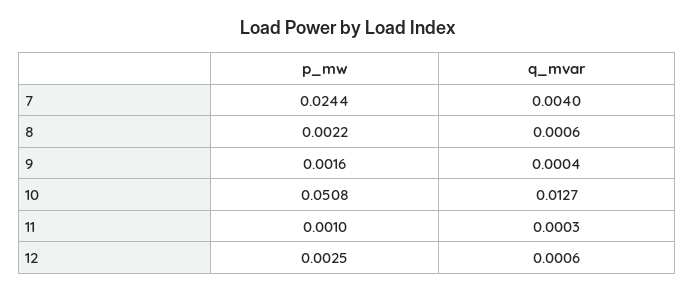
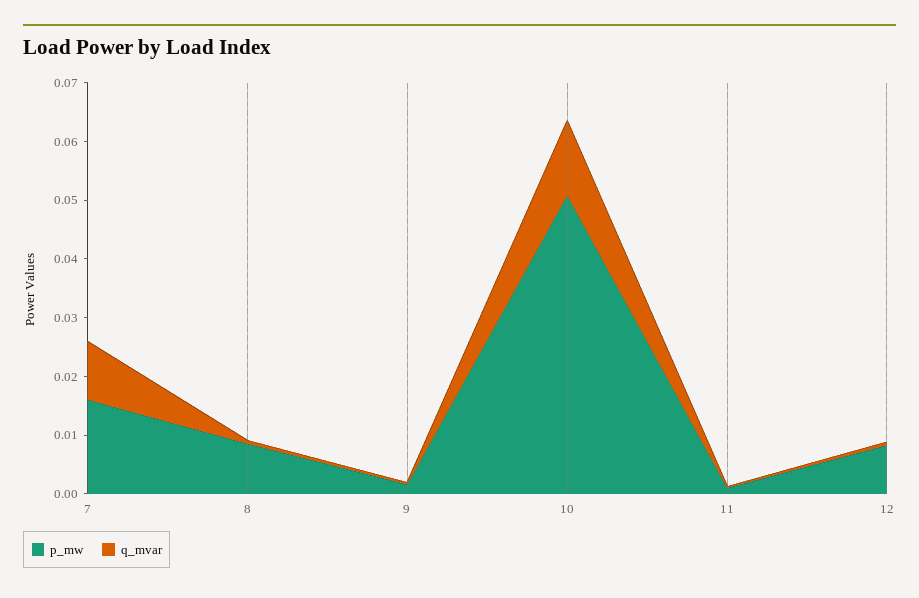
p_mw, 7: 0.0244 -> 0.016
q_mvar, 7: 0.004 -> 0.01
p_mw, 8: 0.0022 -> 0.008
p_mw, 12: 0.0025 -> 0.008

